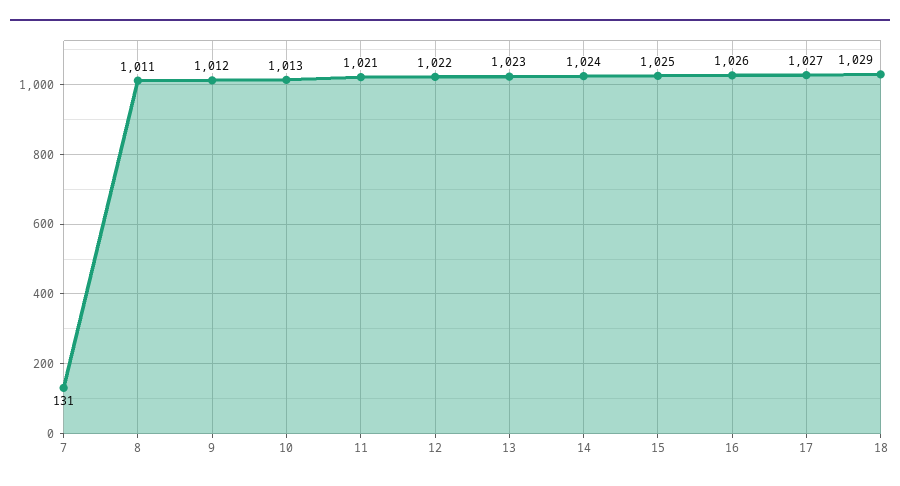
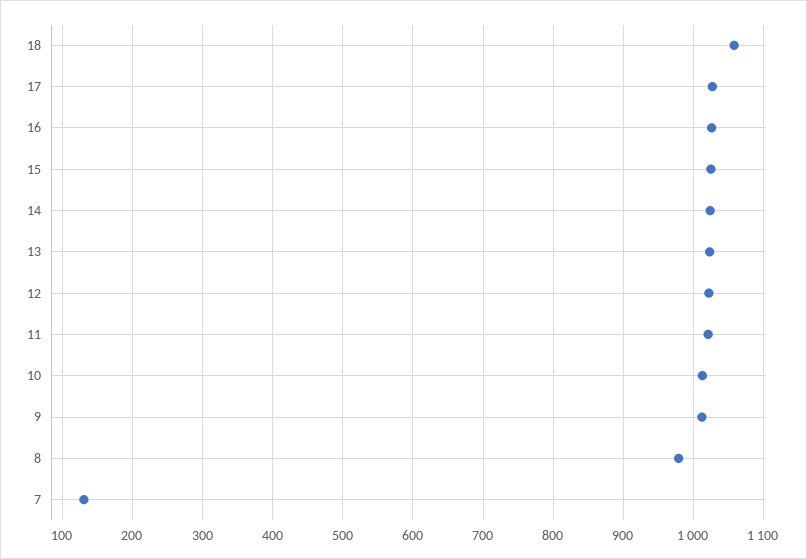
8: 1011 -> 980
18: 1029 -> 1060

